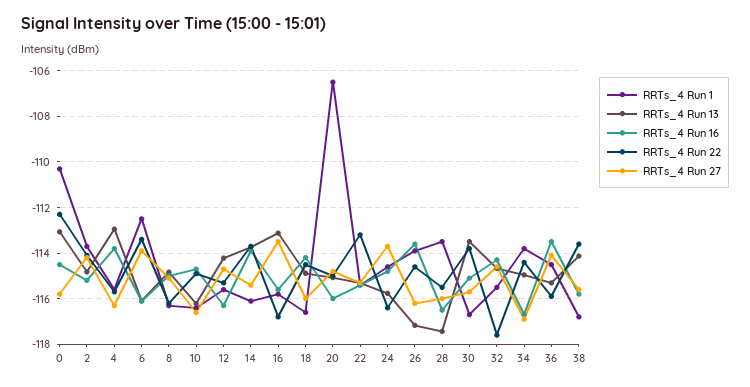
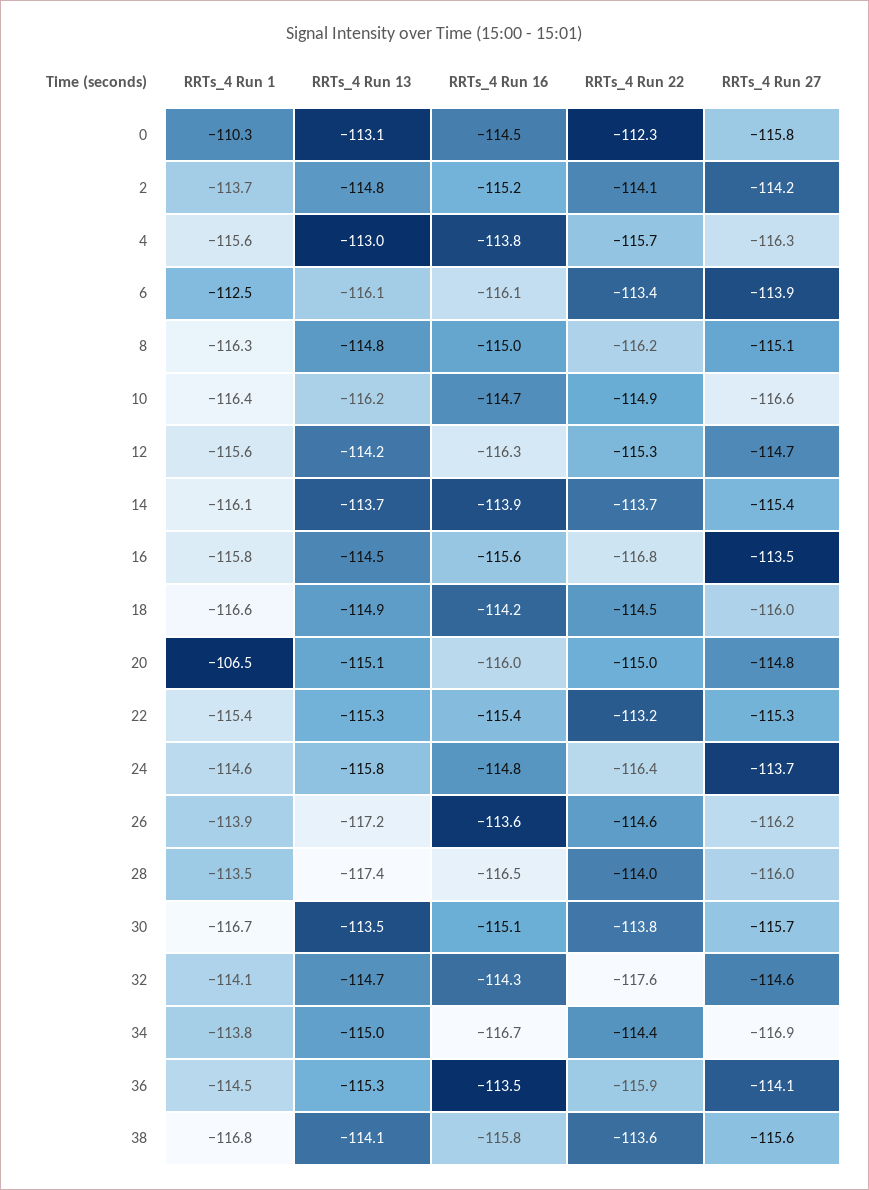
RRTs_4 Run 13, 16: -113 -> -114.5
RRTs_4 Run 22, 28: -115.5 -> -114
RRTs_4 Run 1, 32: -115.5 -> -114.1

